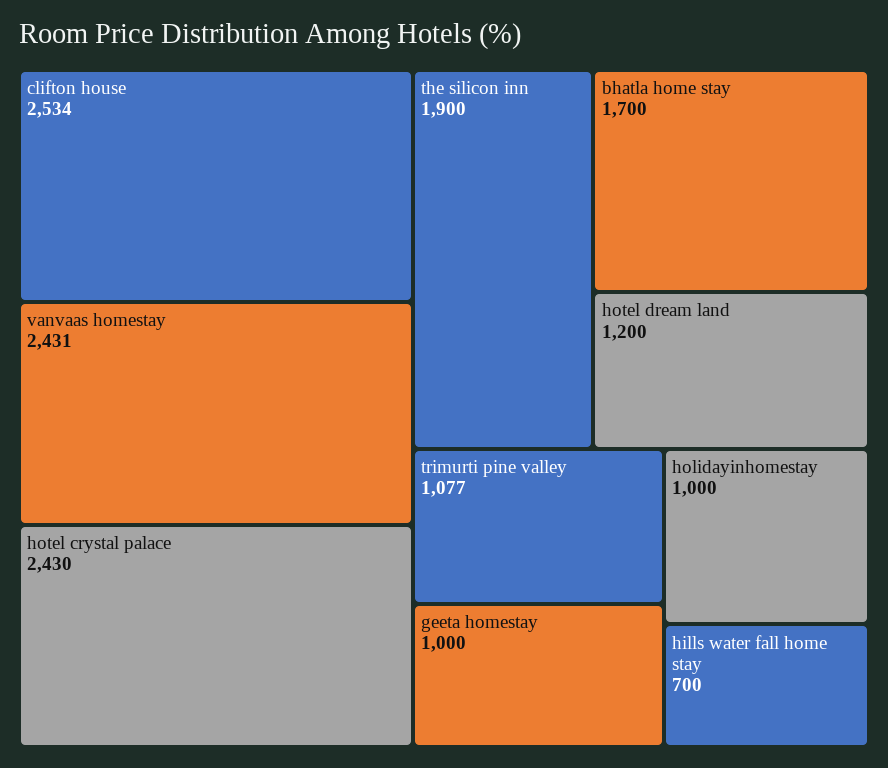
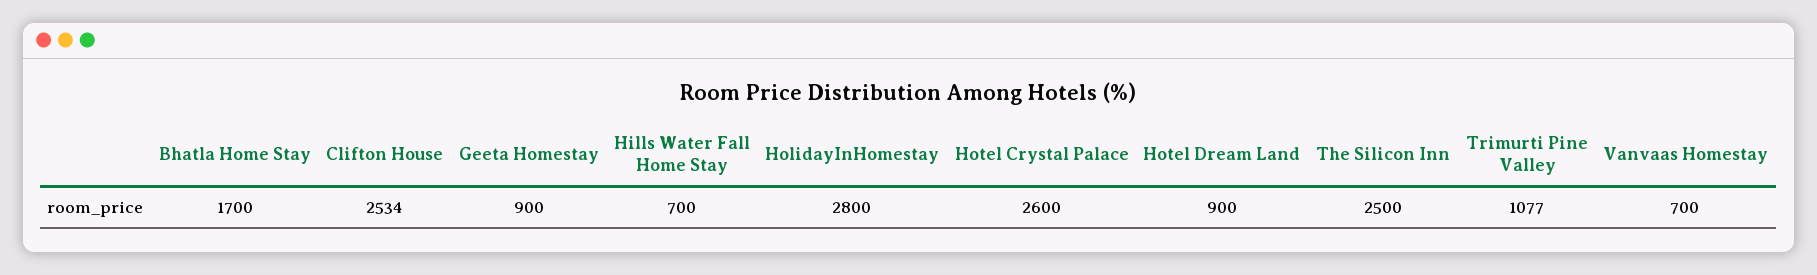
vanvaas homestay: 2431 -> 700
hotel crystal palace: 2430 -> 2600
the silicon inn: 1900 -> 2500
hotel dream land: 1200 -> 900
geeta homestay: 1000 -> 900
holidayinhomestay: 1000 -> 2800

